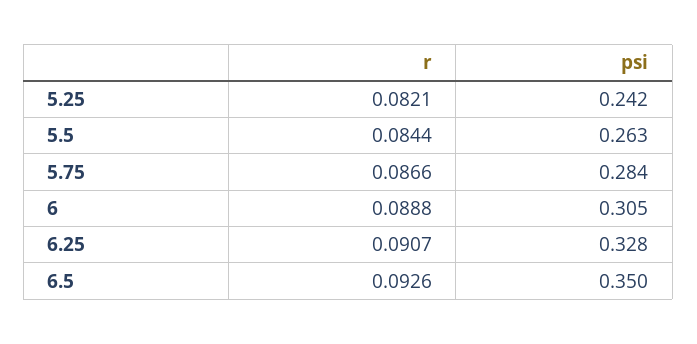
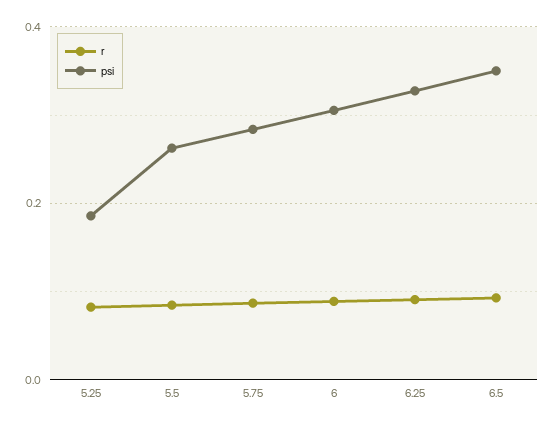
psi, 5.25: 0.242 -> 0.18

